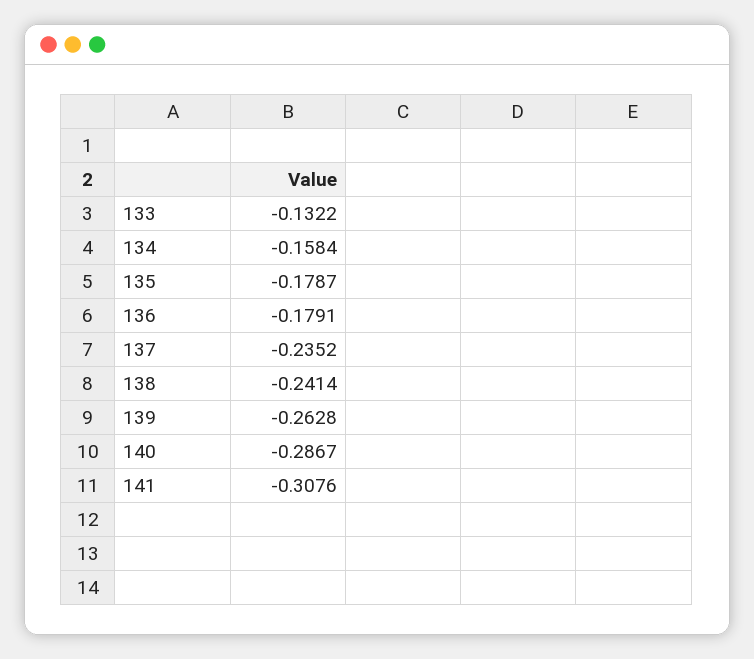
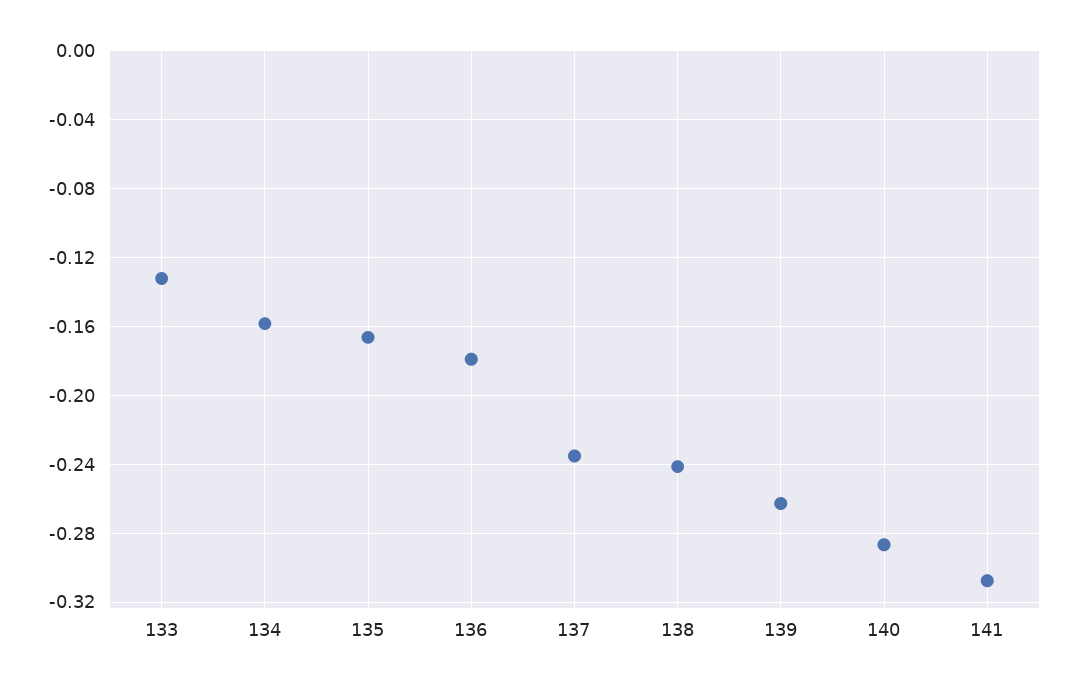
135: -0.1787 -> -0.165

